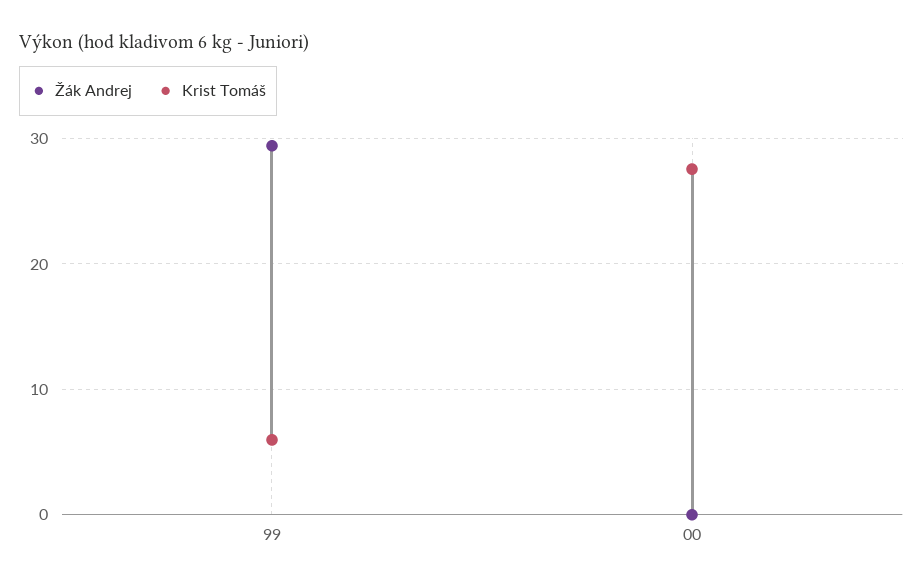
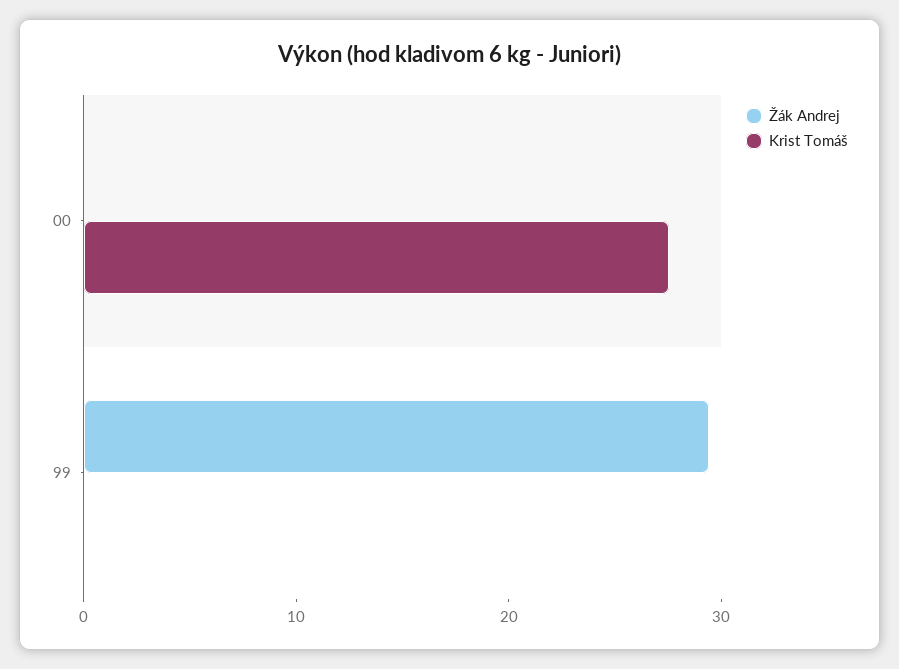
Krist Tomáš, 99: 6 -> 0

